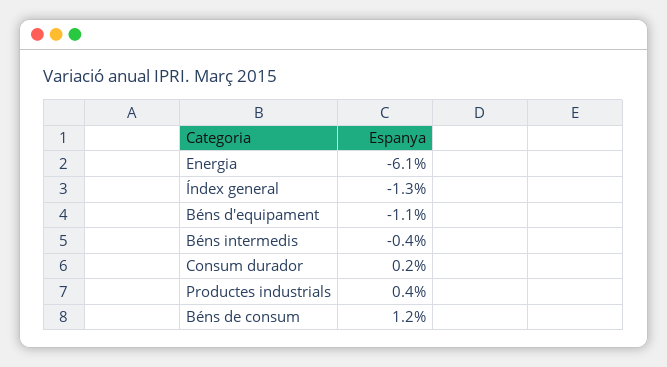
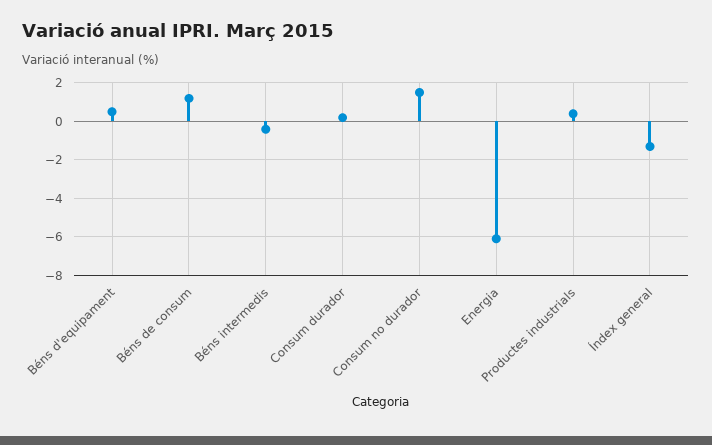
Béns d'equipament: -1.1 -> 0.5
Consum no durador: none -> 1.5

